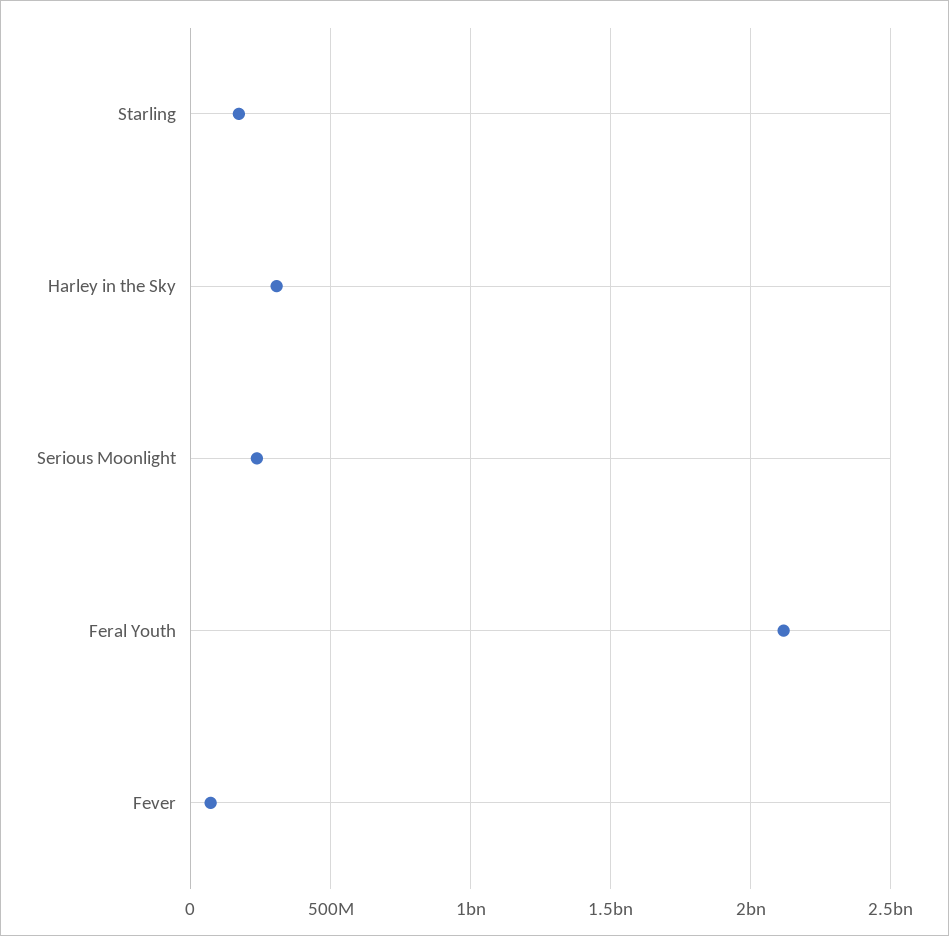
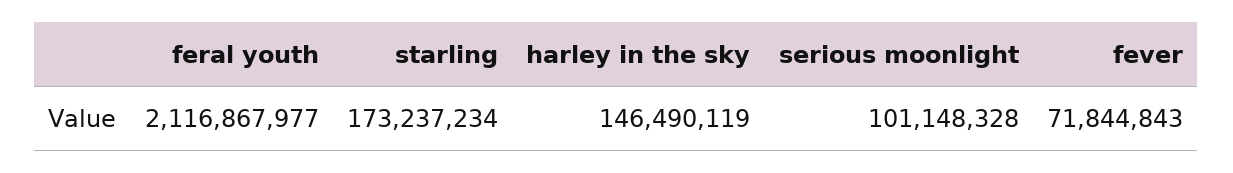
Harley in the Sky: 300000000 -> 146490119
Serious Moonlight: 250000000 -> 101148328

